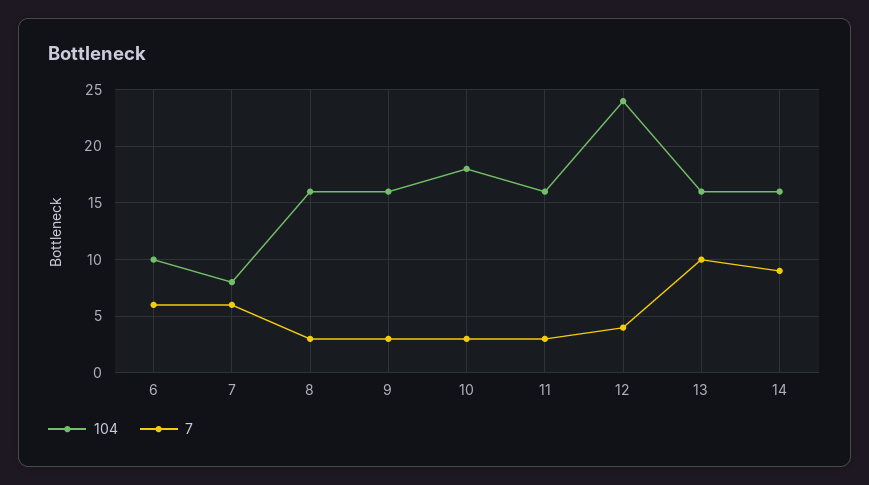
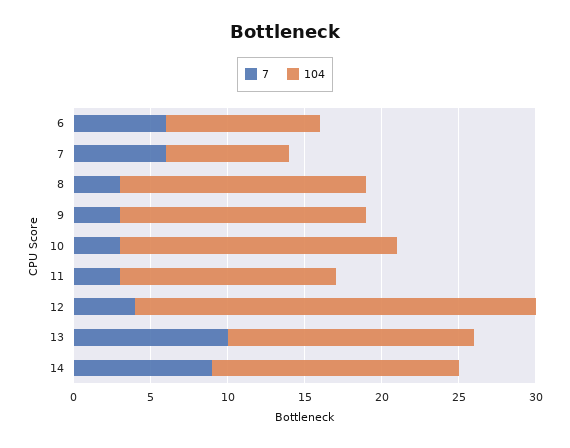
104, 11: 16 -> 14
104, 12: 24 -> 26

